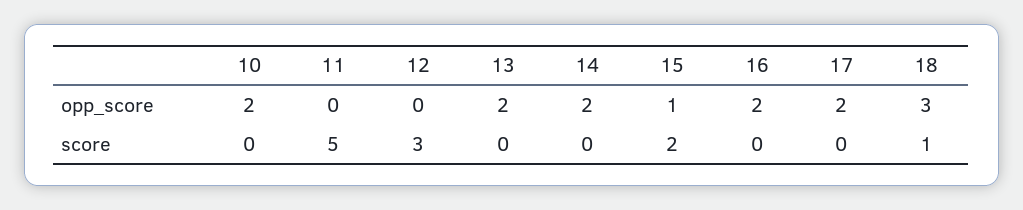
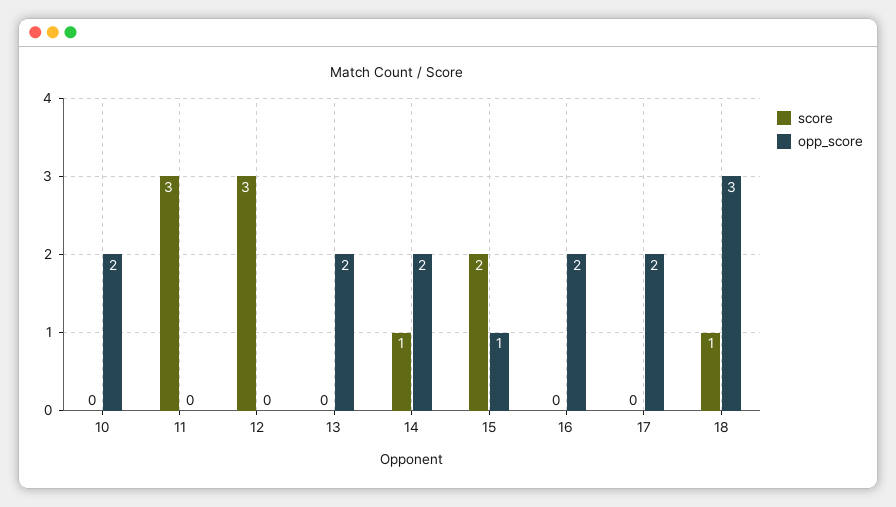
score, 11: 5 -> 3
score, 14: 0 -> 1

